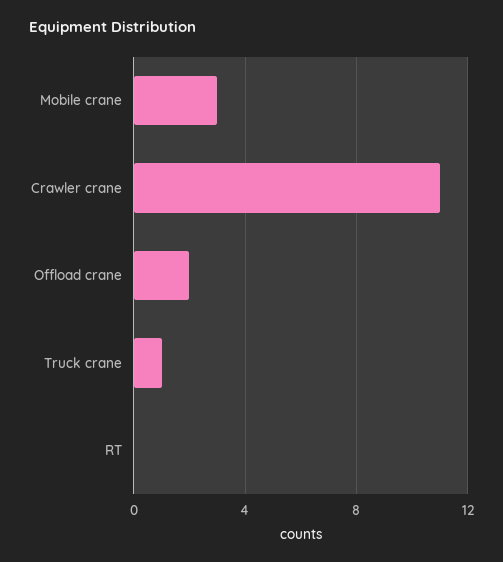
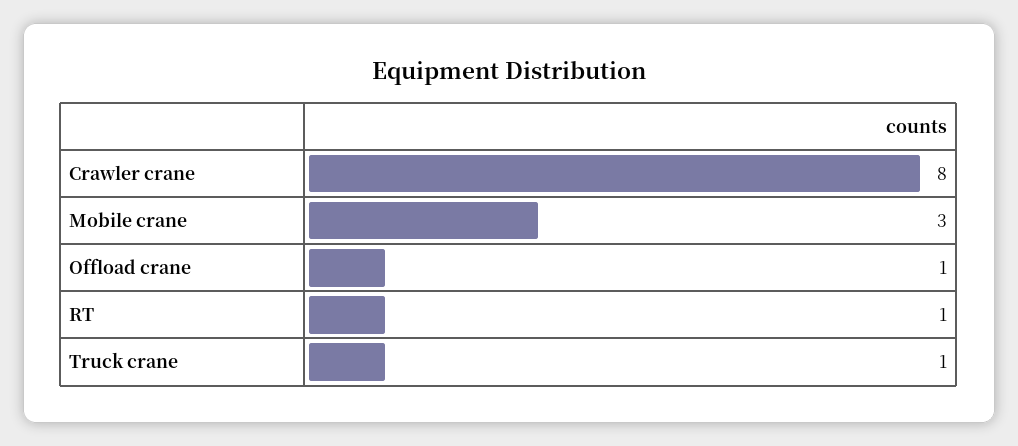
Crawler crane: 11 -> 8
Offload crane: 2 -> 1
RT: 0 -> 1

